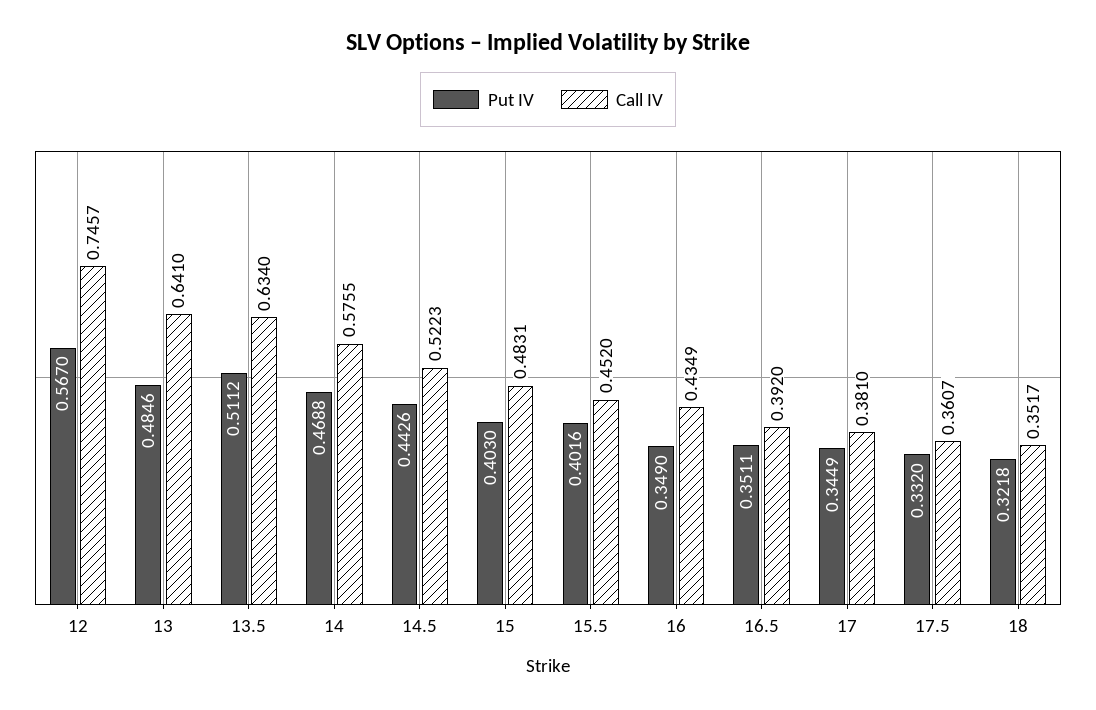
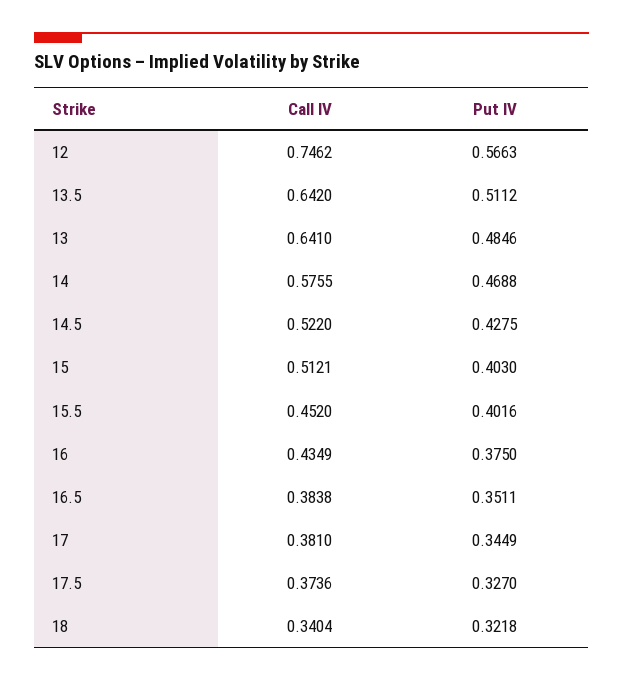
Put IV, 12: 0.567 -> 0.5663
Call IV, 12: 0.7457 -> 0.7462
Call IV, 13.5: 0.634 -> 0.642
Put IV, 14.5: 0.4426 -> 0.4275
Call IV, 14.5: 0.5223 -> 0.522
Call IV, 15: 0.4831 -> 0.5121
Put IV, 16: 0.349 -> 0.375
Call IV, 16.5: 0.392 -> 0.3838
Put IV, 17.5: 0.332 -> 0.327
Call IV, 17.5: 0.3607 -> 0.3736
Call IV, 18: 0.3517 -> 0.3404

